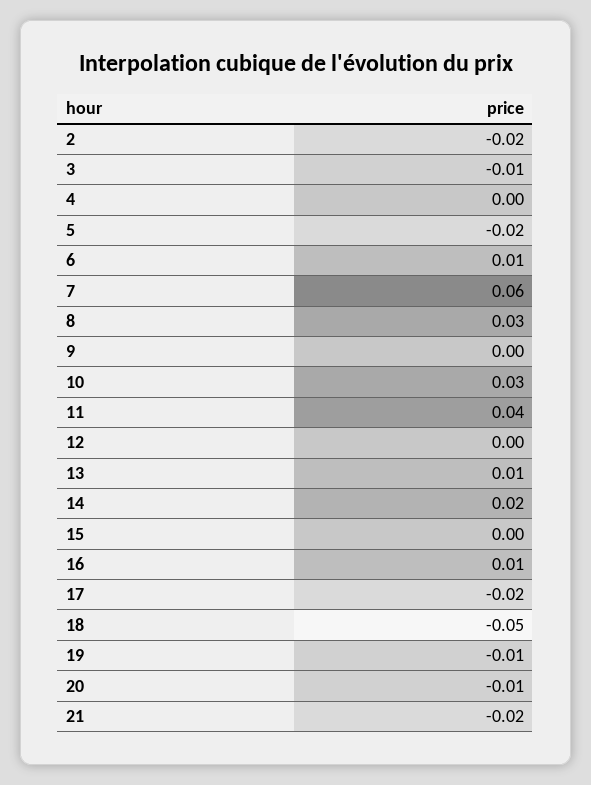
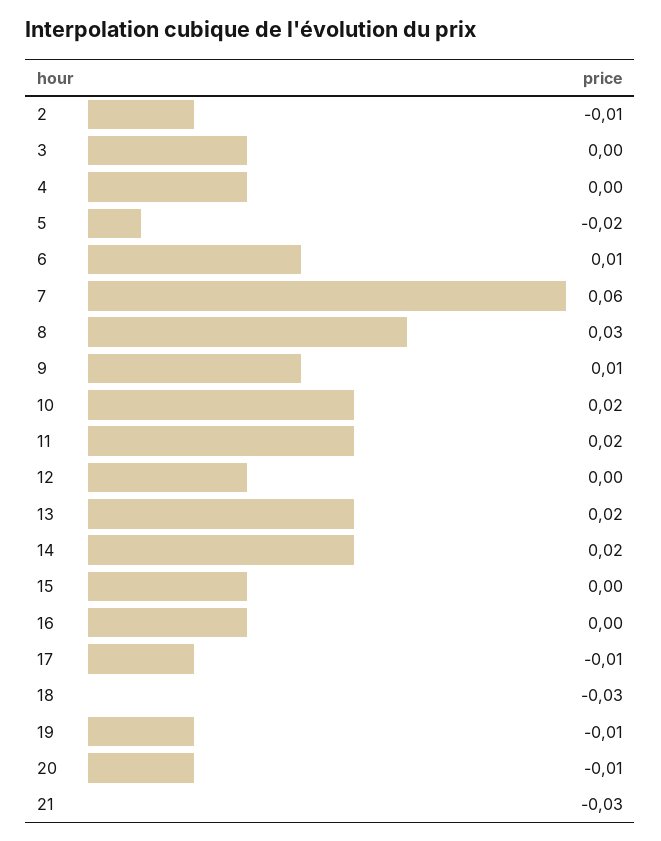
2: -0.02 -> -0.01
3: -0.01 -> 0
9: 0 -> 0.01
10: 0.03 -> 0.02
11: 0.04 -> 0.02
13: 0.01 -> 0.02
16: 0.01 -> 0
17: -0.02 -> -0.01
18: -0.05 -> -0.03
21: -0.02 -> -0.03

